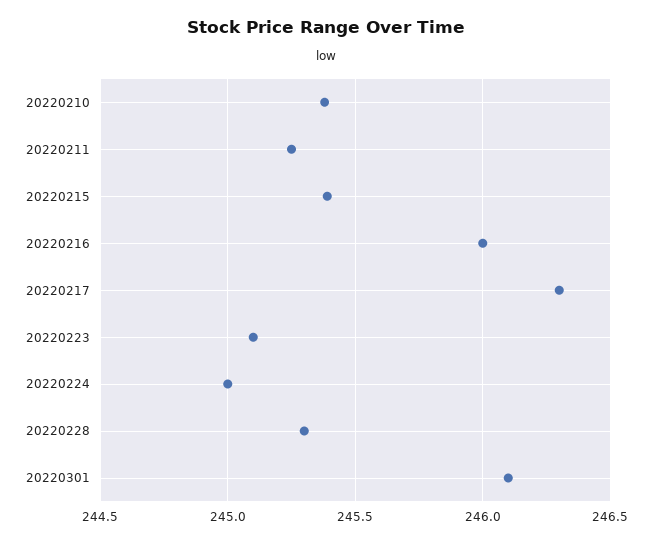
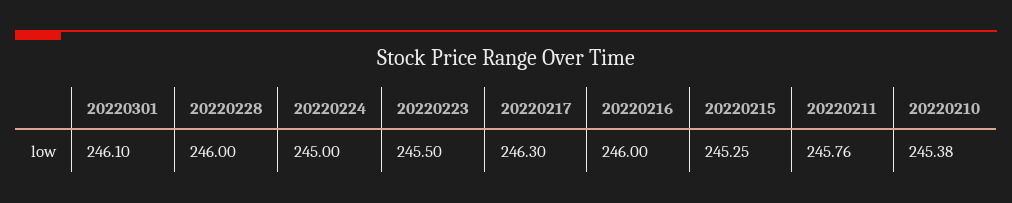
20220211: 245.25 -> 245.76
20220215: 245.4 -> 245.25
20220223: 245.1 -> 245.5
20220228: 245.3 -> 246

